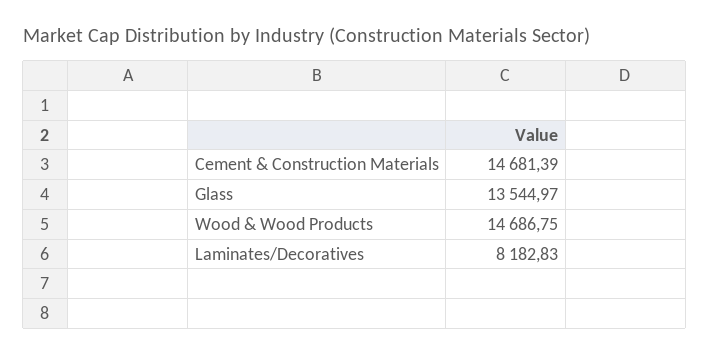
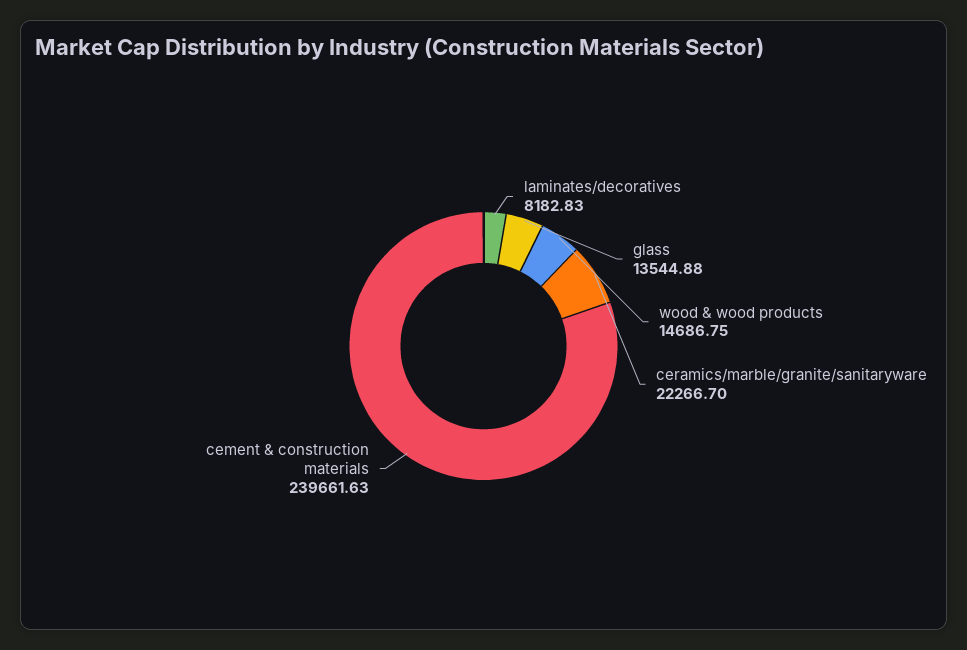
Cement & Construction Materials: 14681.39 -> 239661.63
Glass: 13544.97 -> 13544.88
ceramics/marble/granite/sanitaryware: none -> 22266.7

